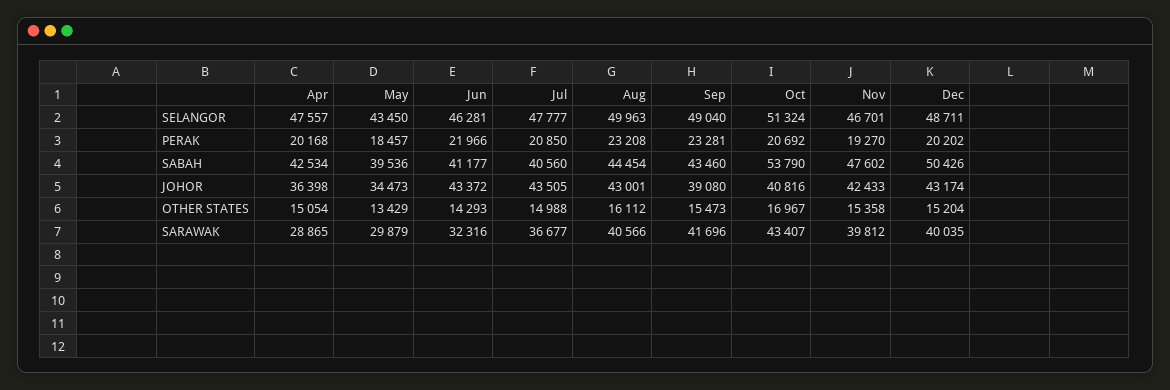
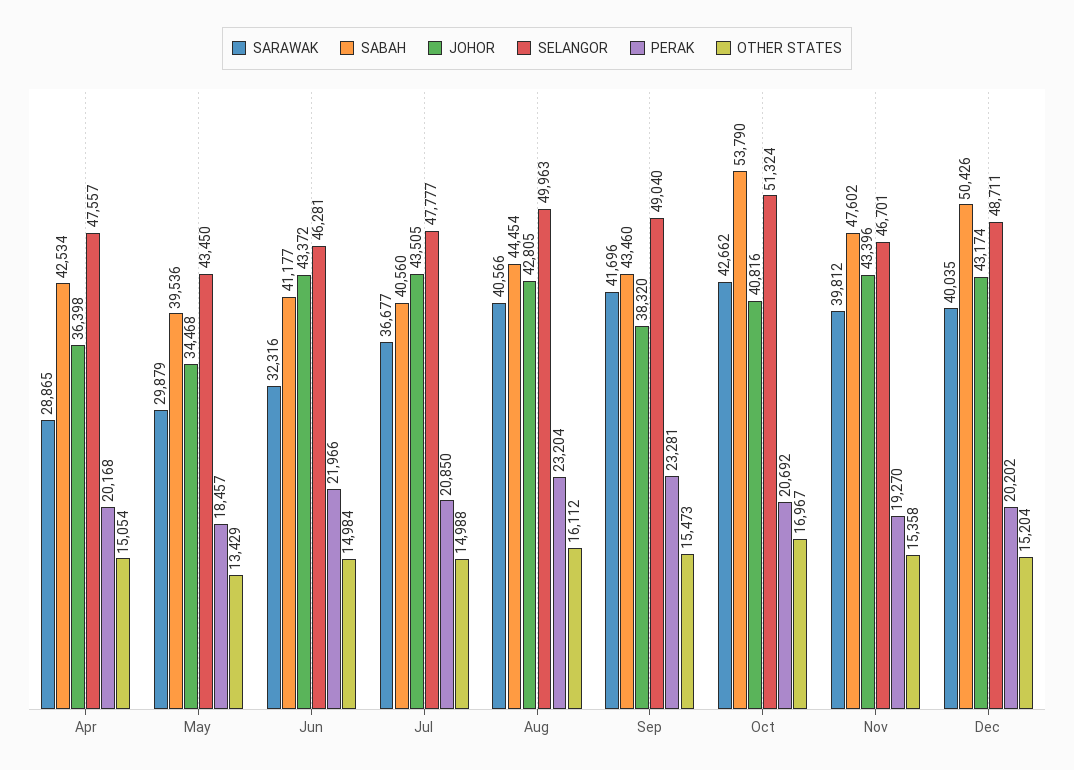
PERAK, Aug: 23208 -> 23204
JOHOR, May: 34473 -> 34468
JOHOR, Aug: 43001 -> 42805
JOHOR, Sep: 39080 -> 38320
JOHOR, Nov: 42433 -> 43396
OTHER STATES, Jun: 14293 -> 14984
SARAWAK, Oct: 43407 -> 42662

